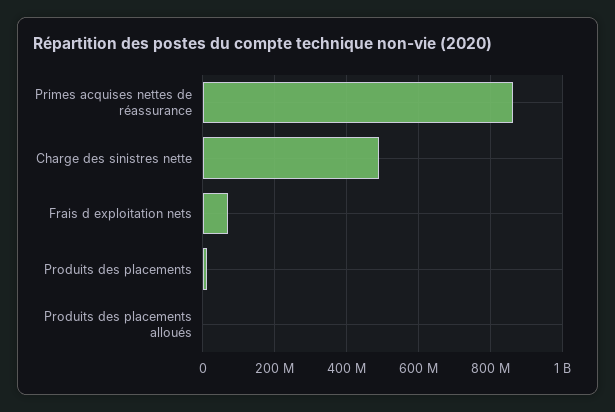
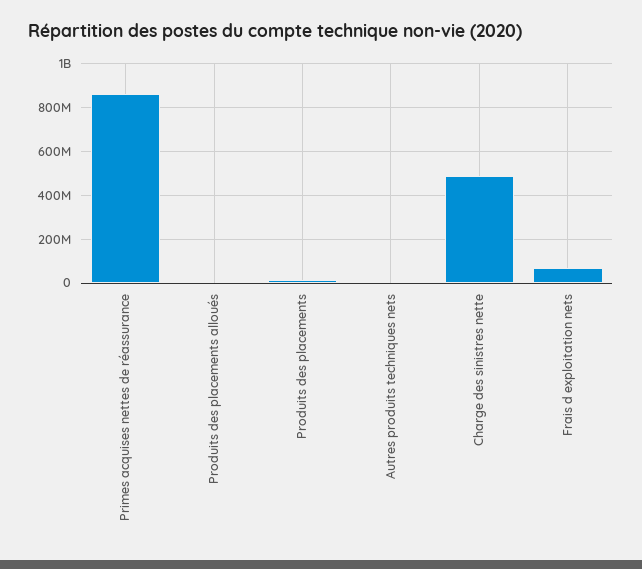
Autres produits techniques nets: none -> 0

